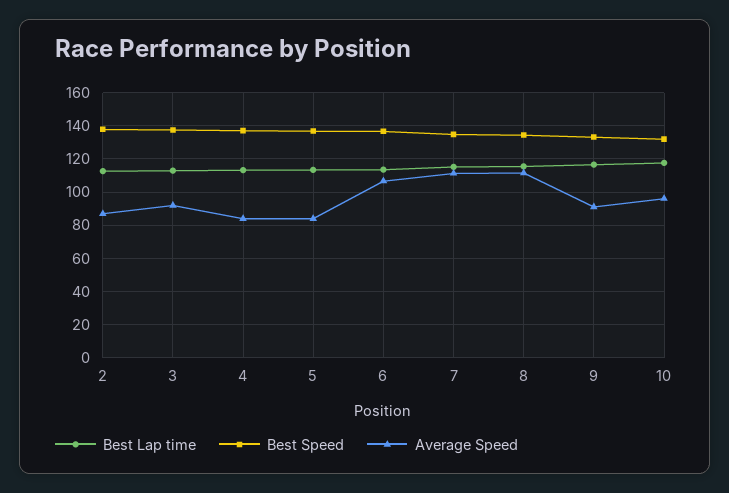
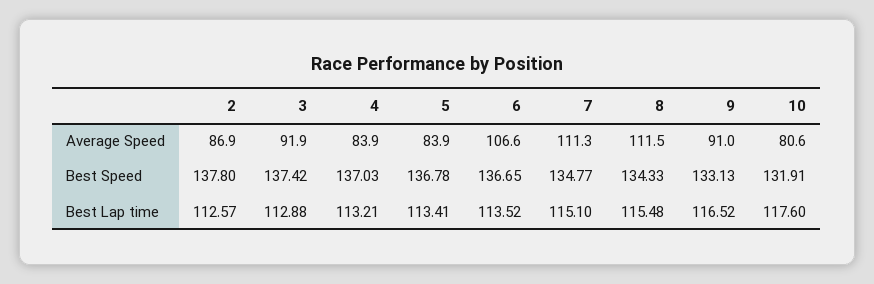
Average Speed, 10: 95 -> 80.6

